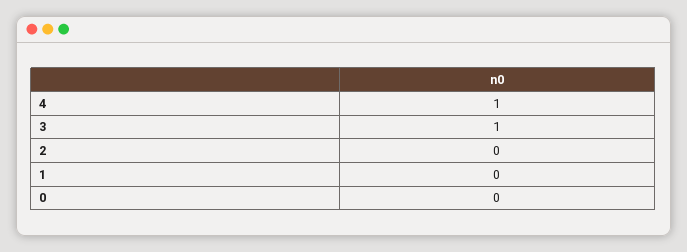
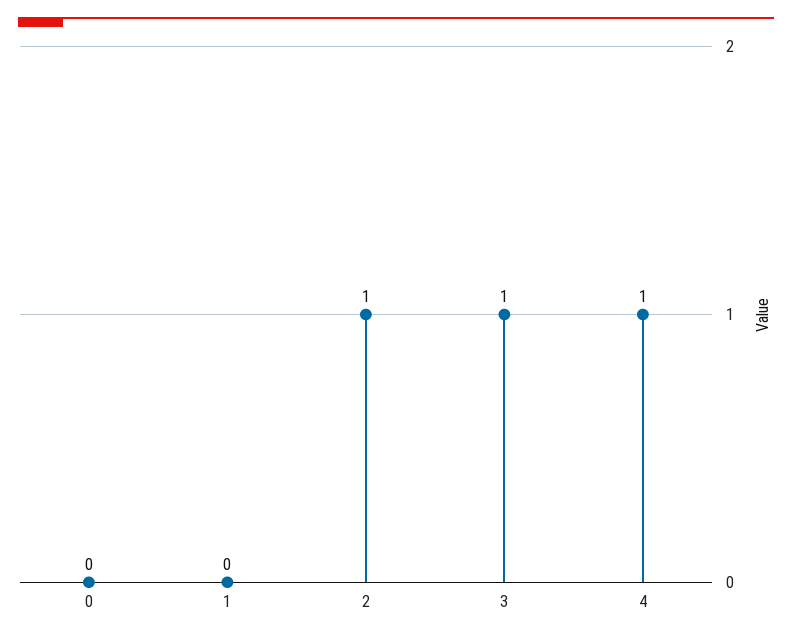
2: 0 -> 1

